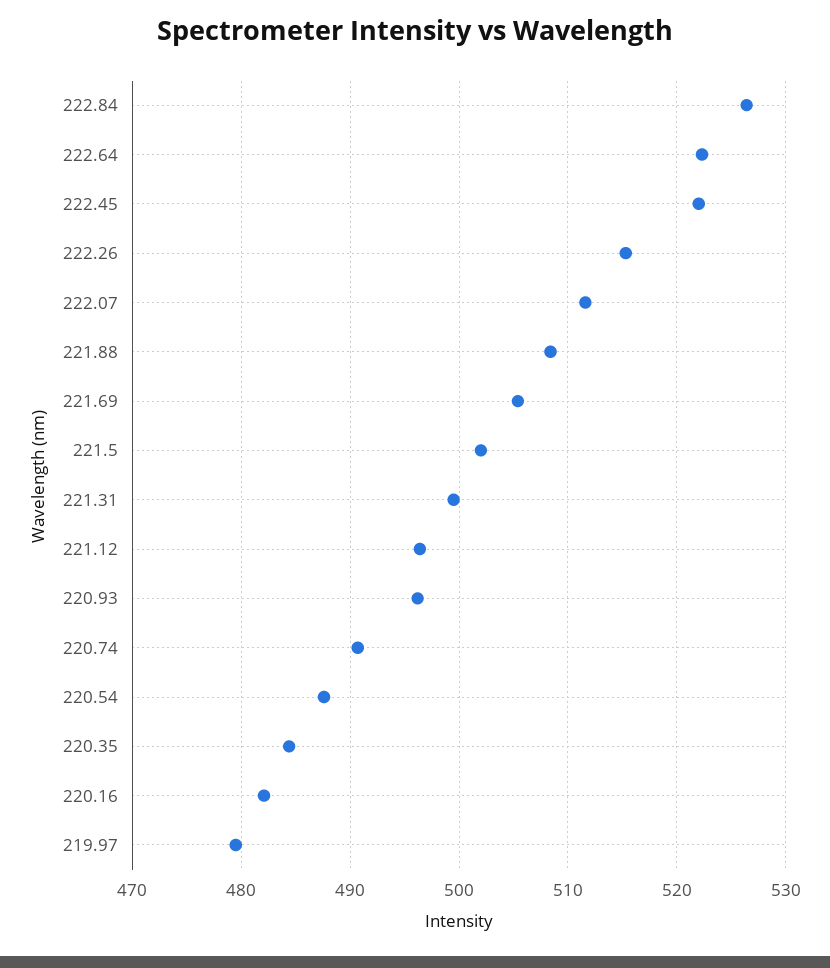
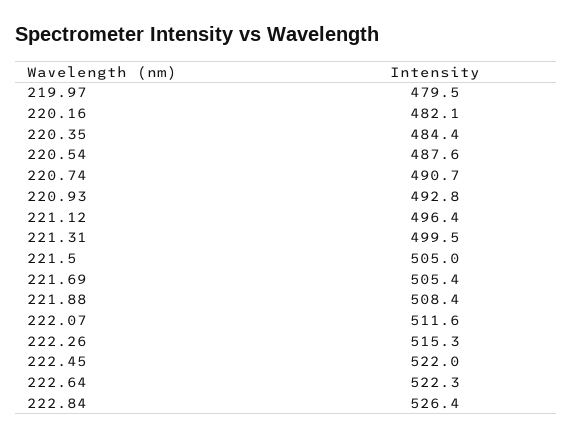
221.5: 502 -> 505
220.93: 496 -> 492.8

